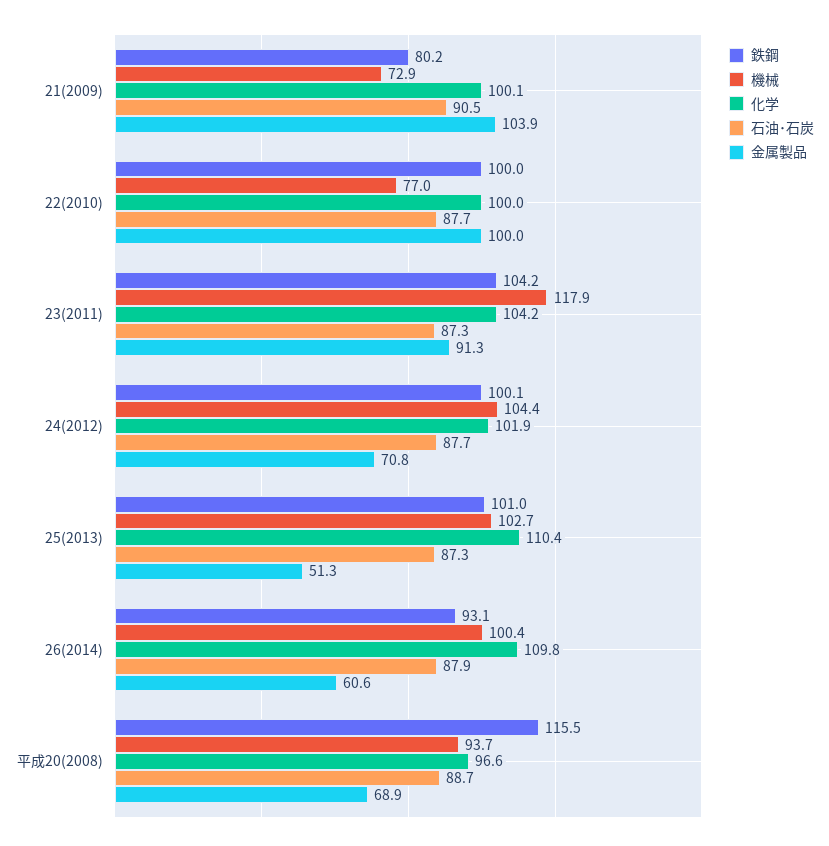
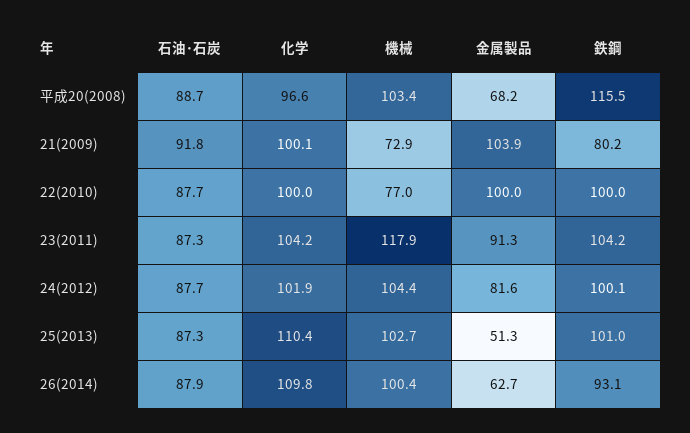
石油･石炭, 21(2009): 90.5 -> 91.8
金属製品, 24(2012): 70.8 -> 81.6
金属製品, 26(2014): 60.6 -> 62.7
機械, 平成20(2008): 93.7 -> 103.4
金属製品, 平成20(2008): 68.9 -> 68.2

